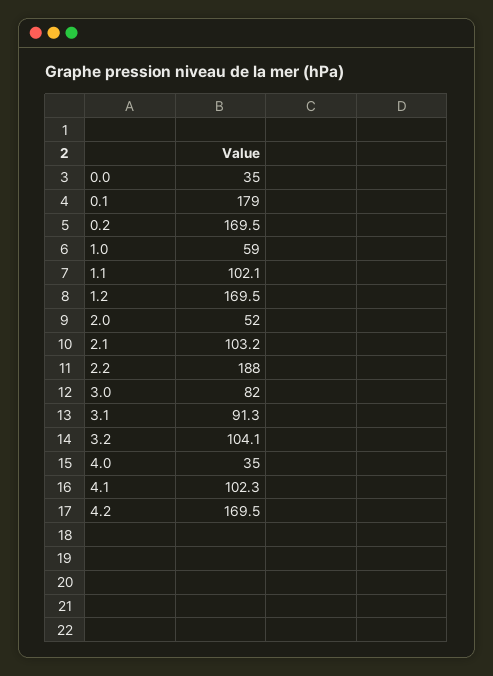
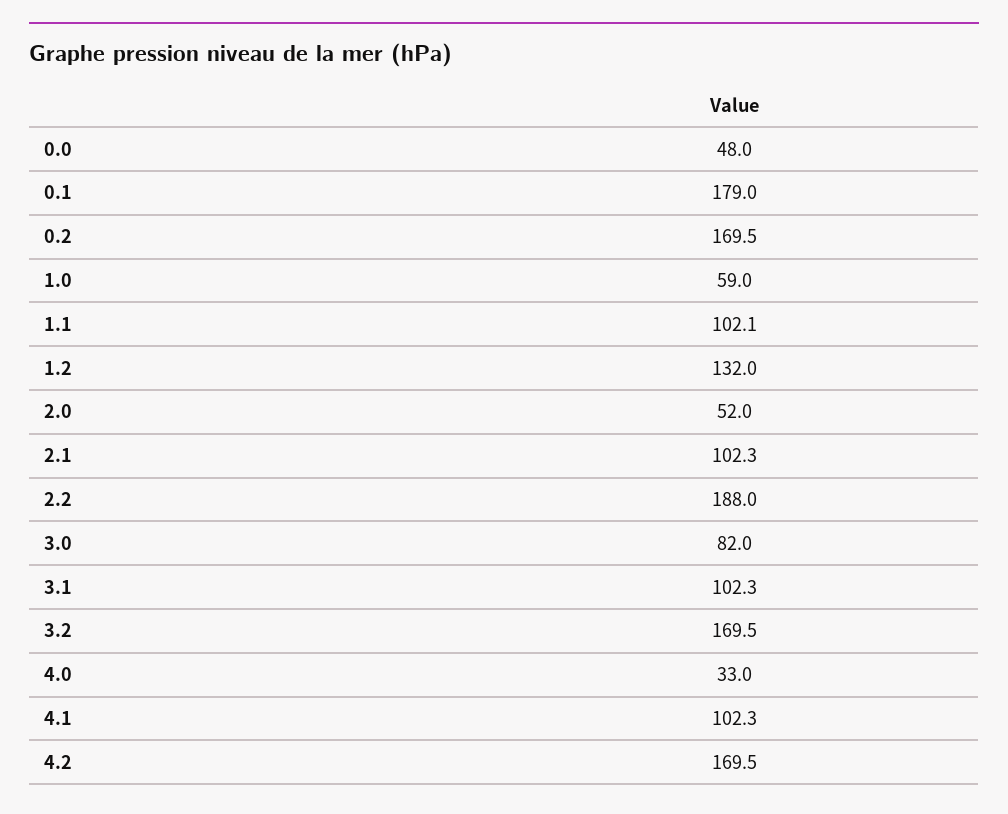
0.0: 35 -> 48
1.2: 169.5 -> 132
2.1: 103.2 -> 102.3
3.1: 91.3 -> 102.3
3.2: 104.1 -> 169.5
4.0: 35 -> 33

